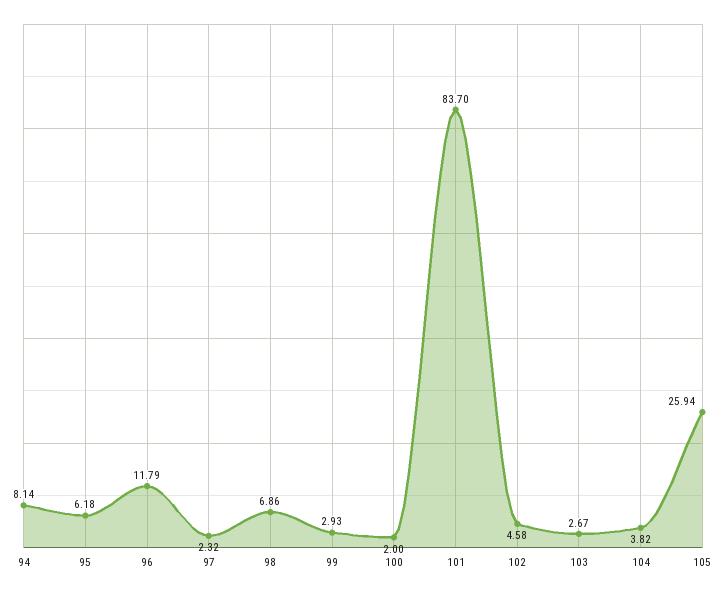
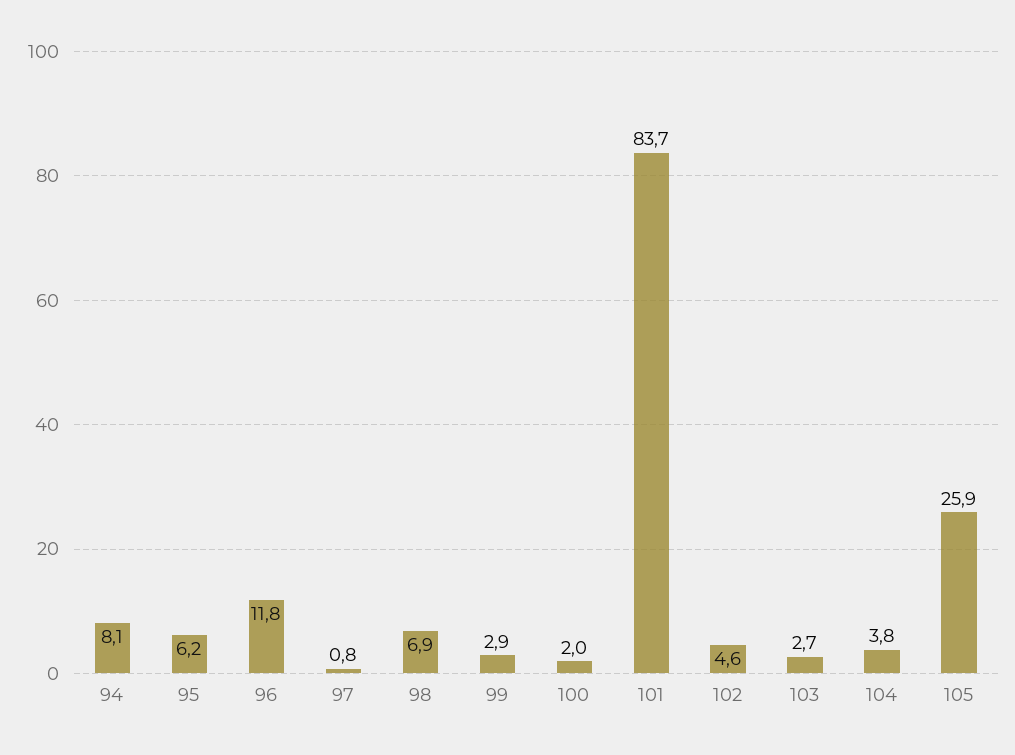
97: 2.32 -> 0.8

